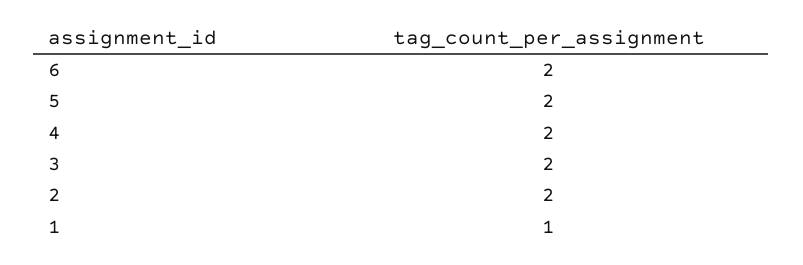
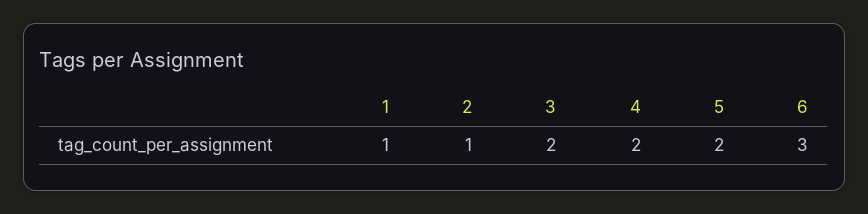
6: 2 -> 3
2: 2 -> 1

